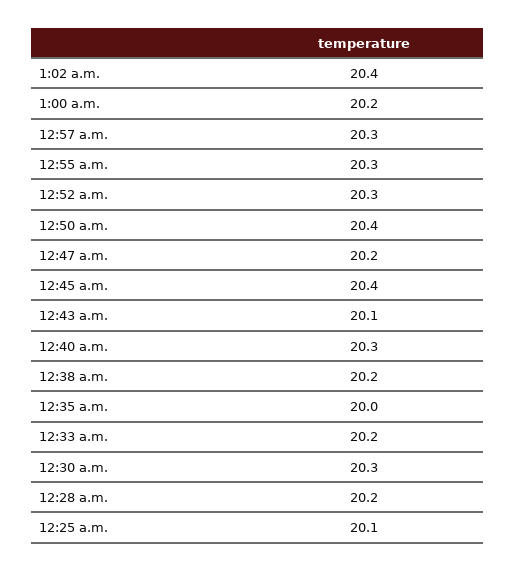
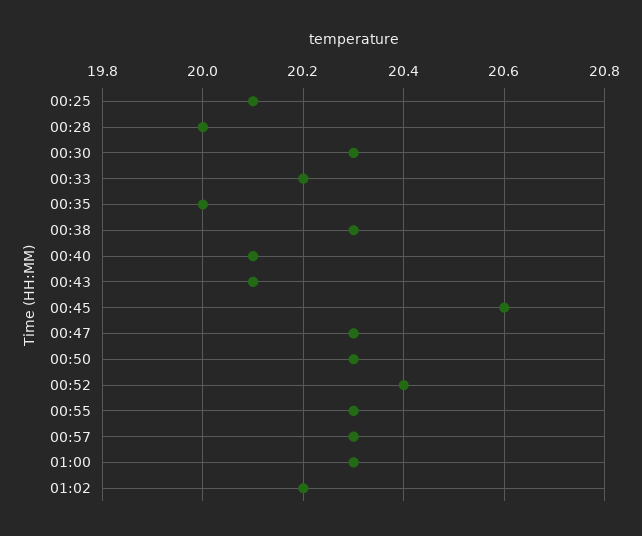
1:02 a.m.: 20.4 -> 20.2
1:00 a.m.: 20.2 -> 20.3
12:52 a.m.: 20.3 -> 20.4
12:50 a.m.: 20.4 -> 20.3
12:47 a.m.: 20.2 -> 20.3
12:45 a.m.: 20.4 -> 20.6
12:40 a.m.: 20.3 -> 20.1
12:38 a.m.: 20.2 -> 20.3
12:28 a.m.: 20.2 -> 20

